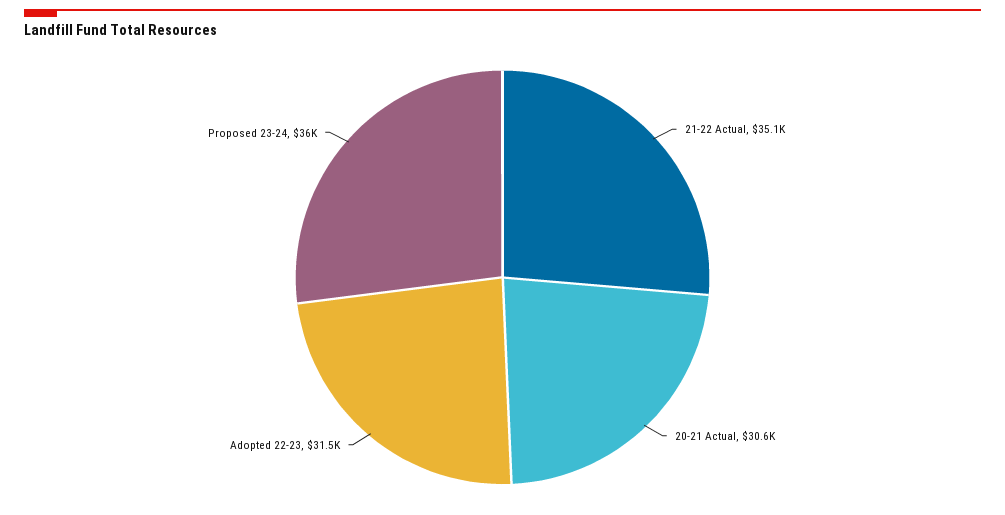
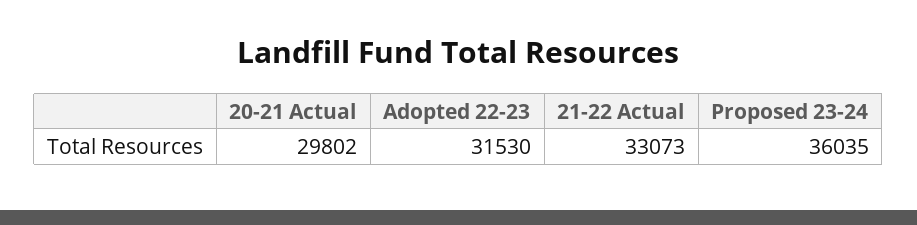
21-22 Actual: 35100 -> 33073
20-21 Actual: 30600 -> 29802

